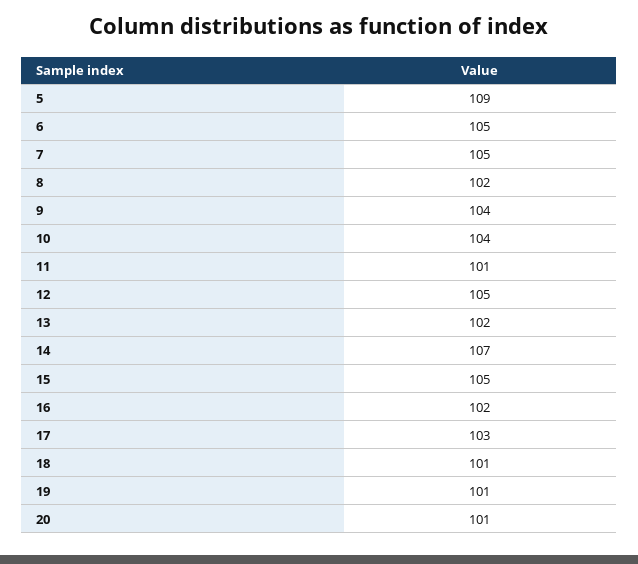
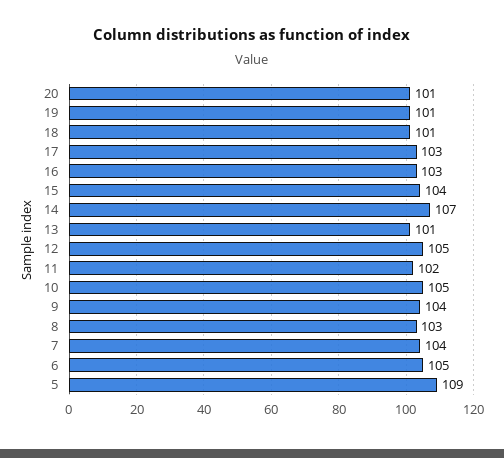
7: 105 -> 104
8: 102 -> 103
10: 104 -> 105
11: 101 -> 102
13: 102 -> 101
15: 105 -> 104
16: 102 -> 103

